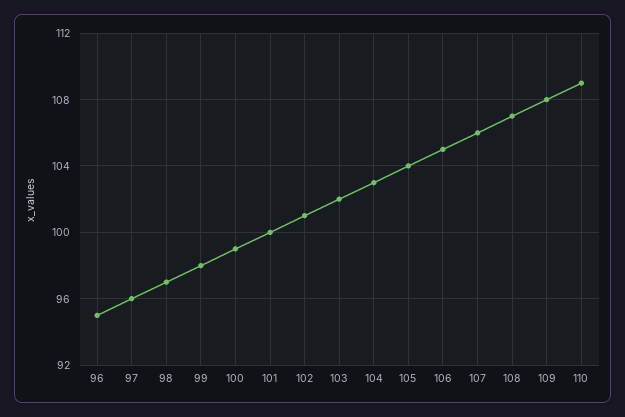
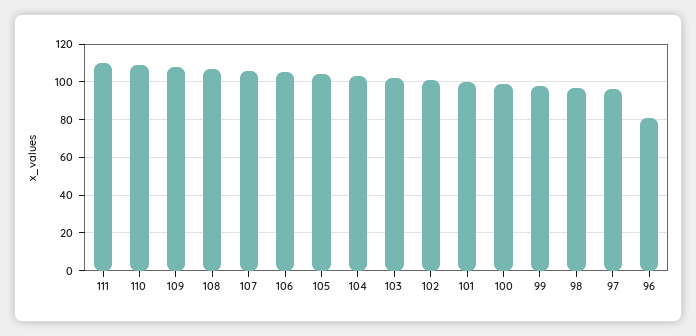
96: 95 -> 80
111: none -> 110

